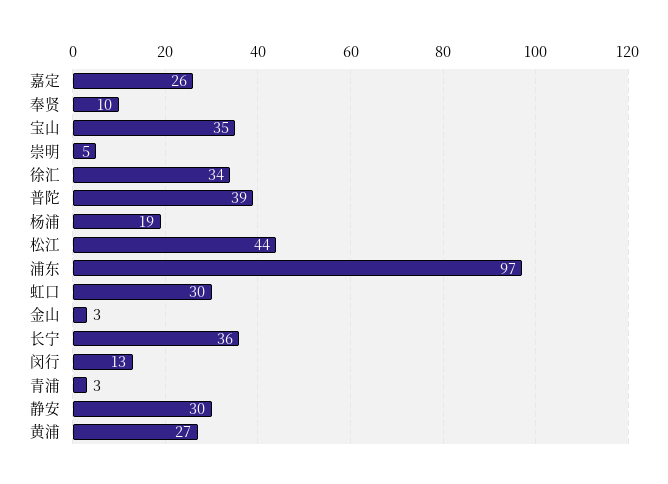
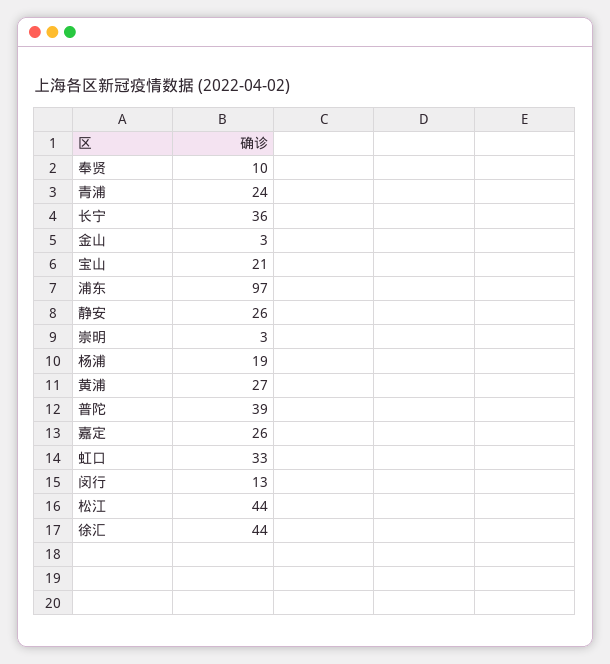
宝山: 35 -> 21
崇明: 5 -> 3
徐汇: 34 -> 44
虹口: 30 -> 33
青浦: 3 -> 24
静安: 30 -> 26

